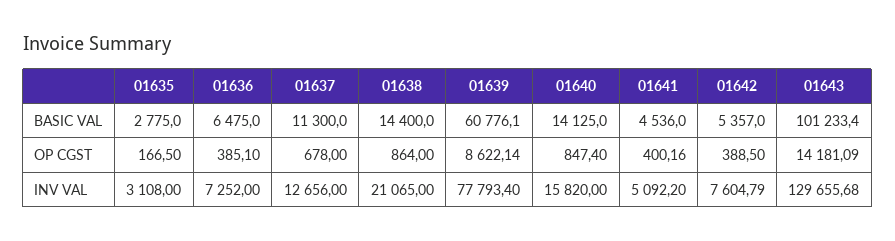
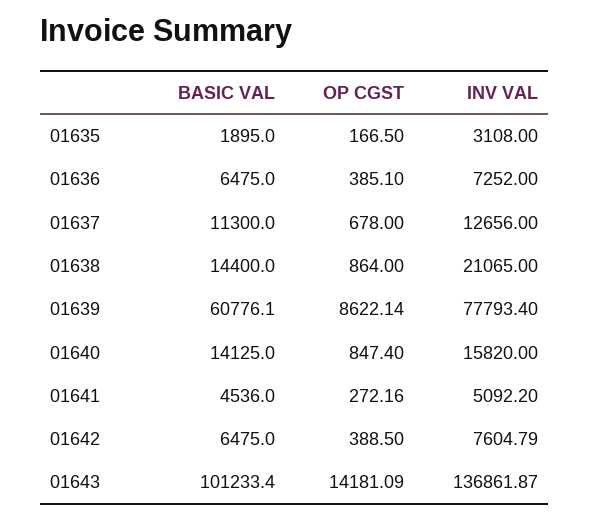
01635, BASIC VAL: 2775 -> 1895
01642, BASIC VAL: 5357 -> 6475
01641, OP CGST: 400.16 -> 272.16
01643, INV VAL: 129655.68 -> 136861.87

